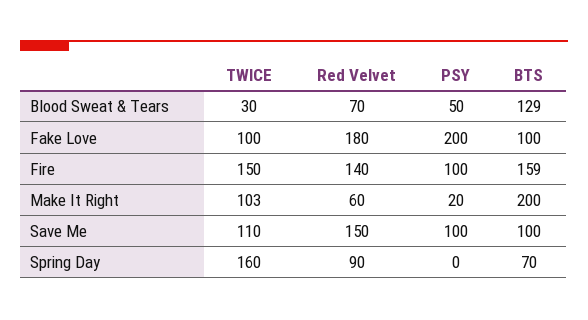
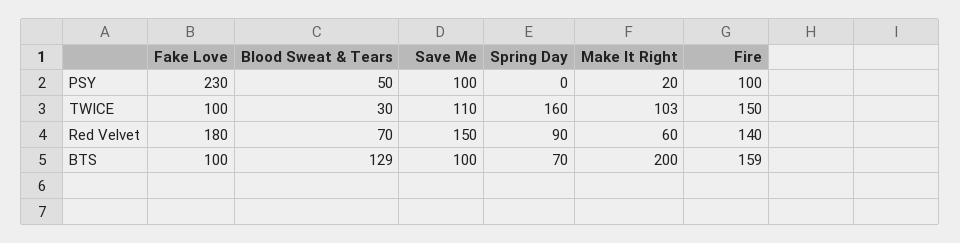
PSY, Fake Love: 200 -> 230

